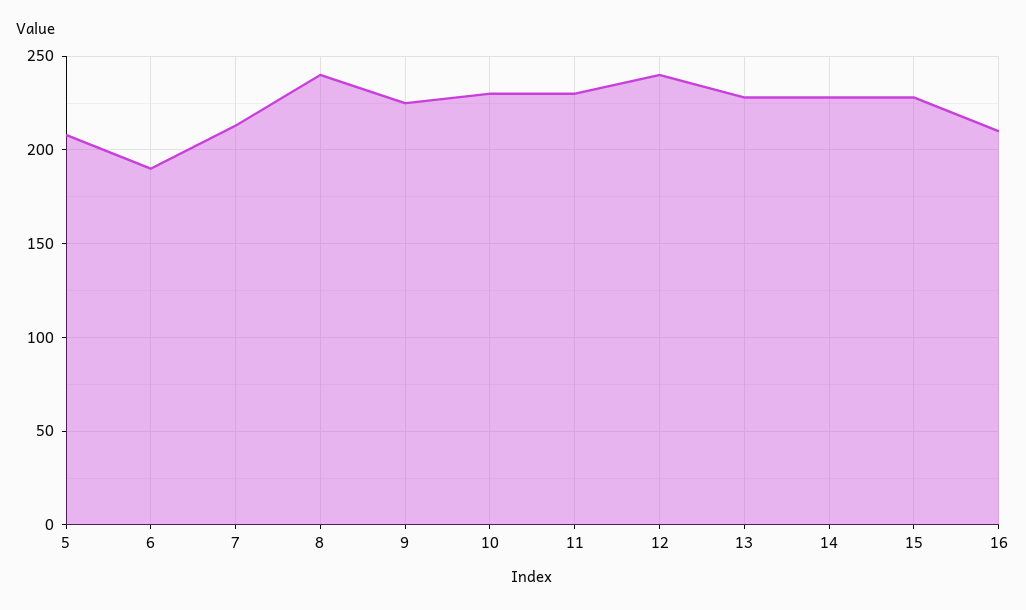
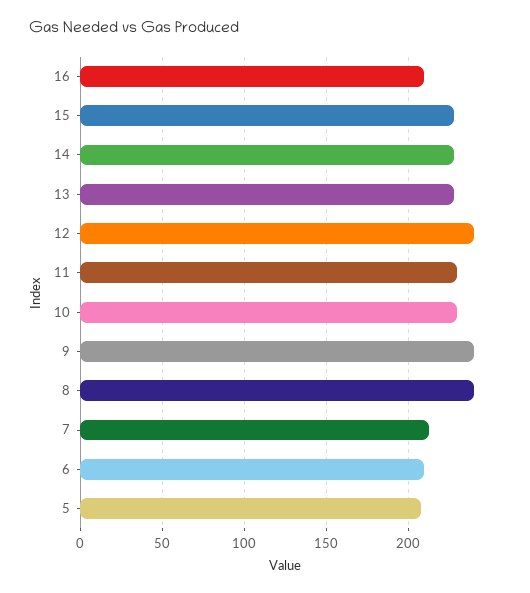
6: 190 -> 210
9: 225 -> 240

